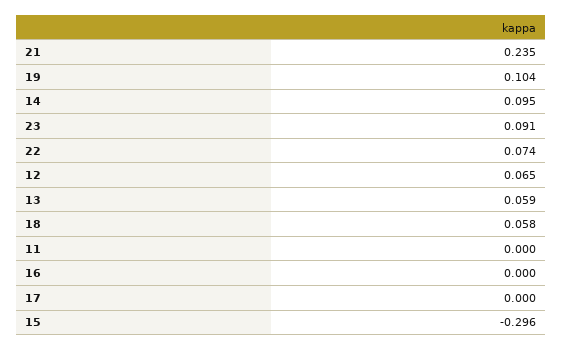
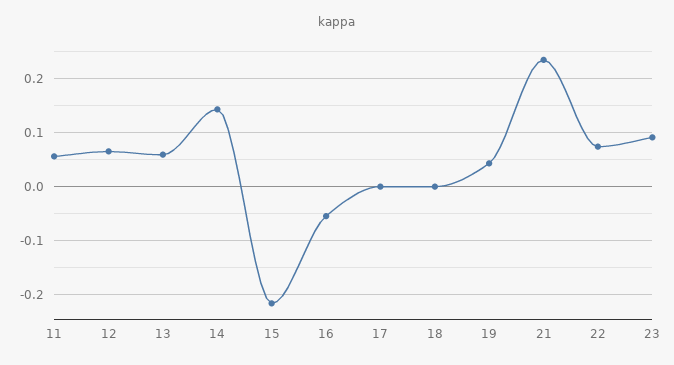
19: 0.104 -> 0.04
14: 0.095 -> 0.14
18: 0.058 -> 0
11: 0 -> 0.06
16: 0 -> -0.06
15: -0.296 -> -0.22

